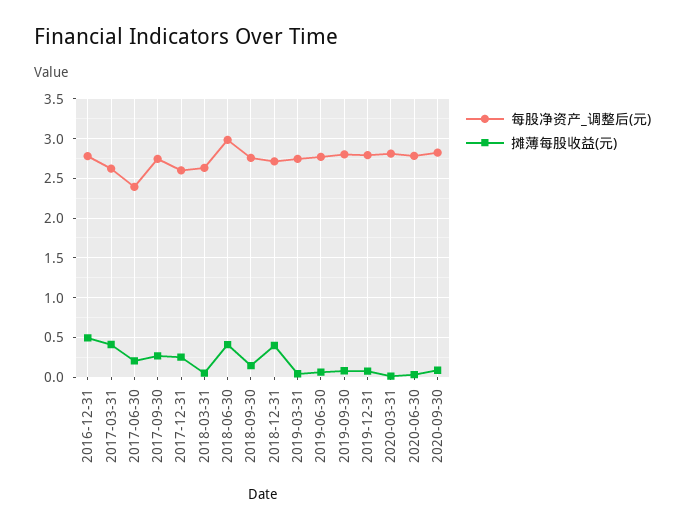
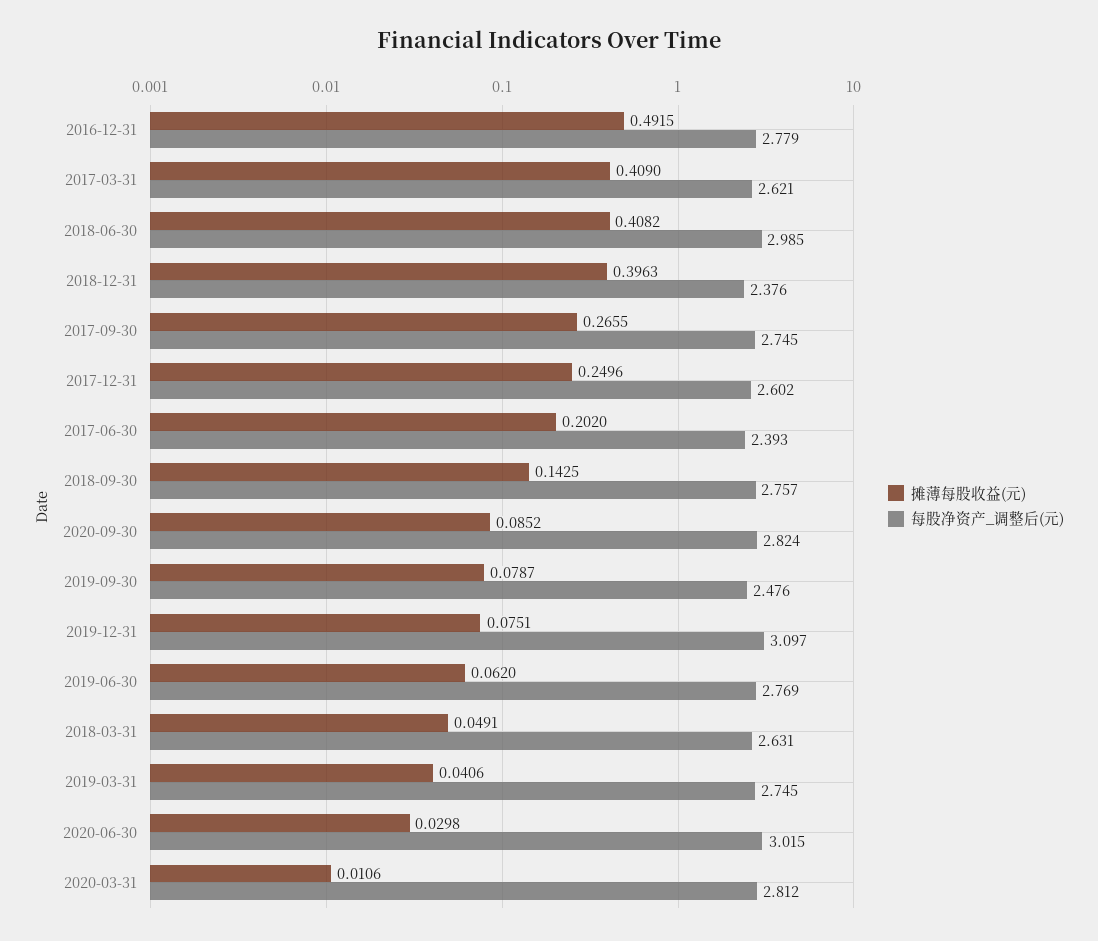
每股净资产_调整后(元), 2018-12-31: 2.7 -> 2.376
每股净资产_调整后(元), 2019-09-30: 2.8 -> 2.476
每股净资产_调整后(元), 2019-12-31: 2.8 -> 3.097
每股净资产_调整后(元), 2020-06-30: 2.8 -> 3.015

